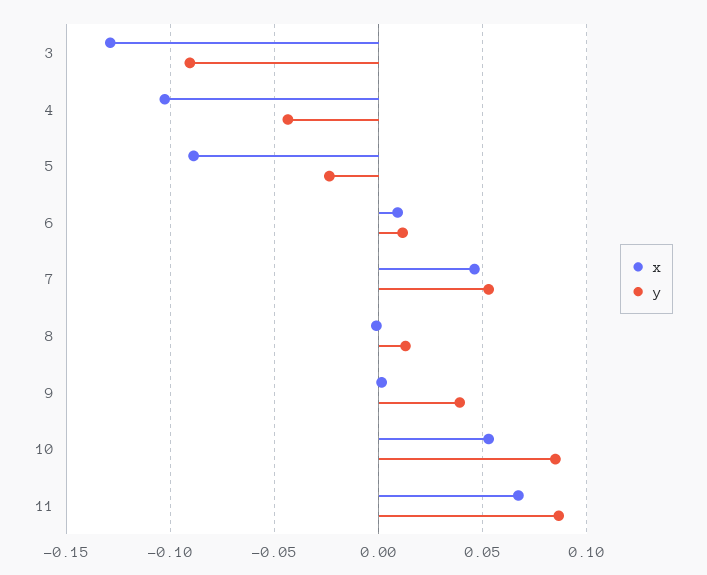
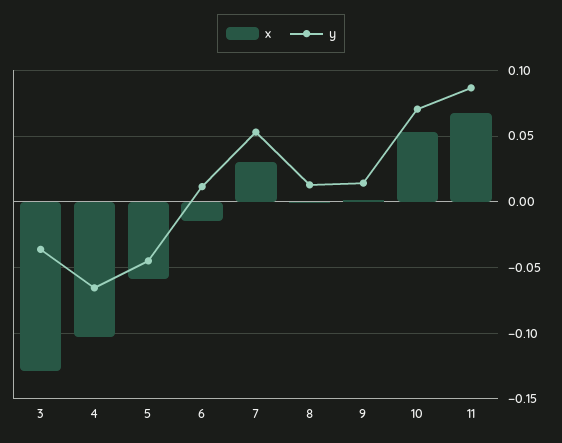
y, 3: -0.09 -> -0.035
y, 4: -0.045 -> -0.065
x, 5: -0.09 -> -0.06
y, 5: -0.025 -> -0.045
x, 6: 0.01 -> -0.015
x, 7: 0.045 -> 0.03
y, 9: 0.04 -> 0.015
y, 10: 0.085 -> 0.07

